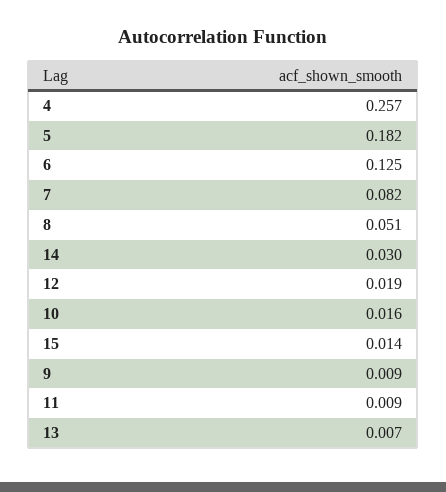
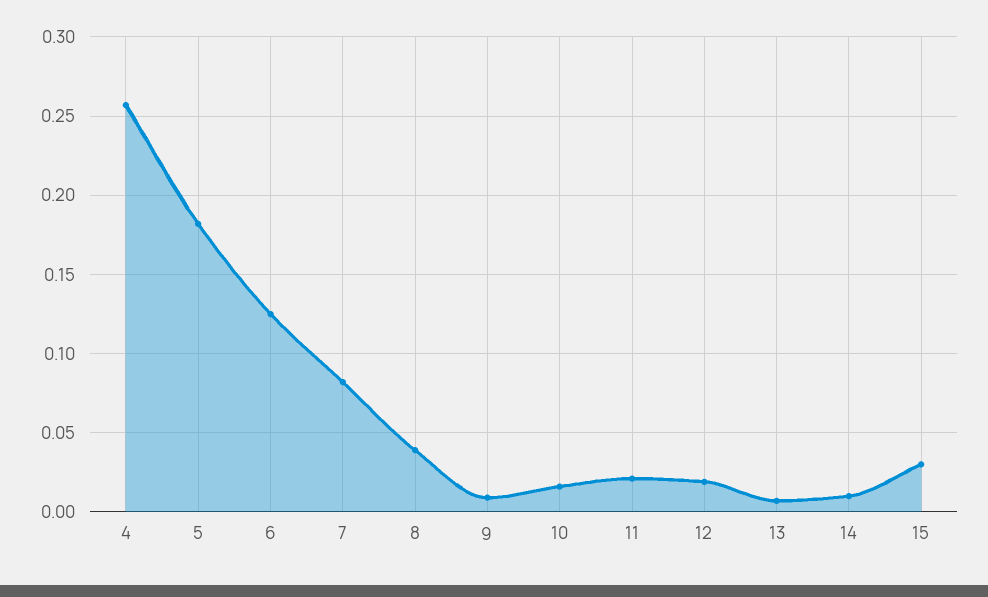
8: 0.051 -> 0.04
14: 0.03 -> 0.01
15: 0.014 -> 0.03
11: 0.009 -> 0.02

